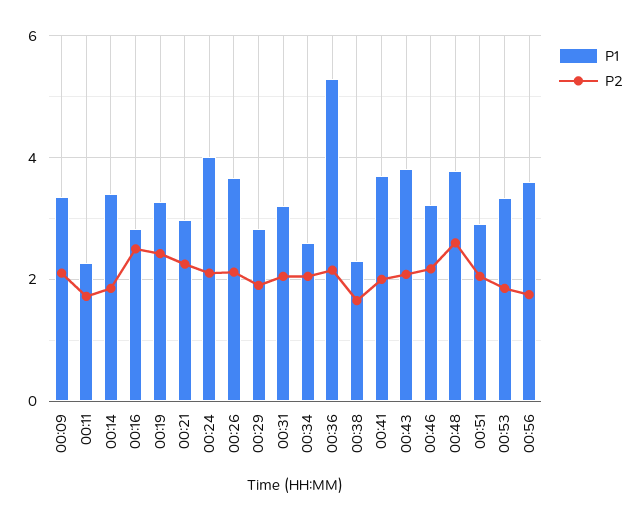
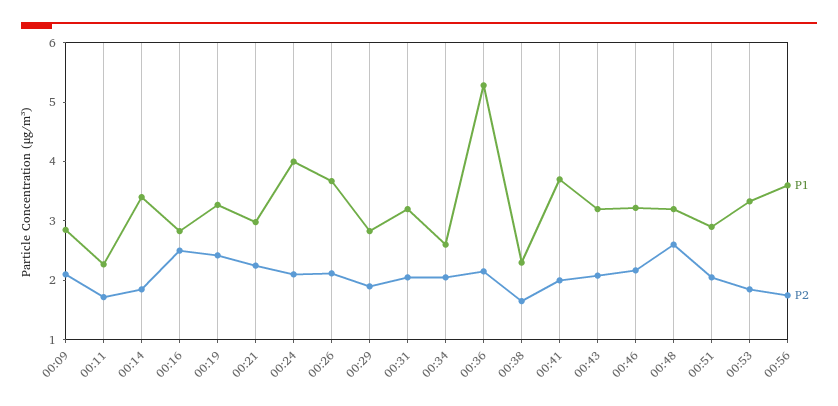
P1, 00:09: 3.4 -> 2.8
P1, 00:43: 3.8 -> 3.2
P1, 00:48: 3.8 -> 3.2

